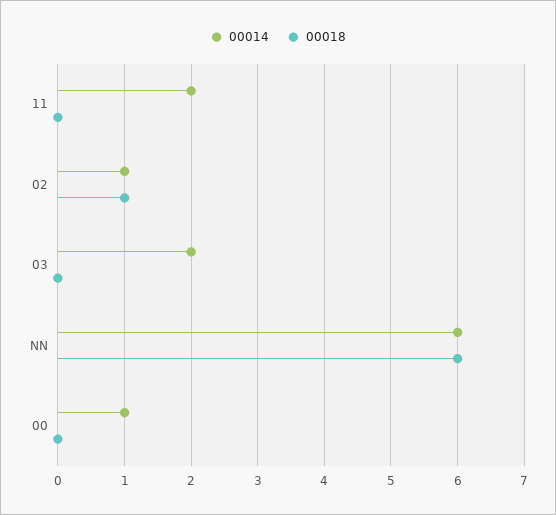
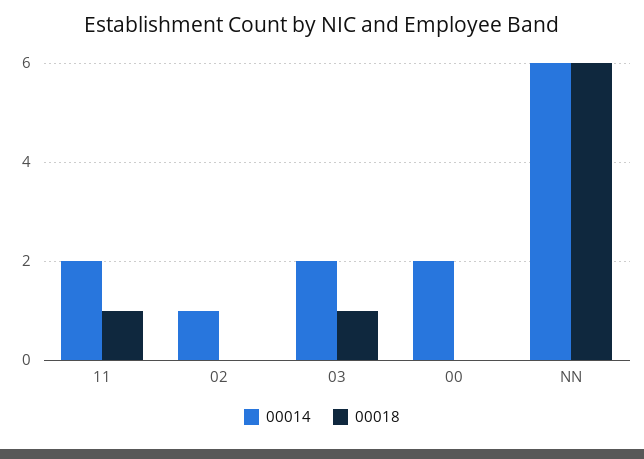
00018, 11: 0 -> 1
00018, 02: 1 -> 0
00018, 03: 0 -> 1
00014, 00: 1 -> 2

